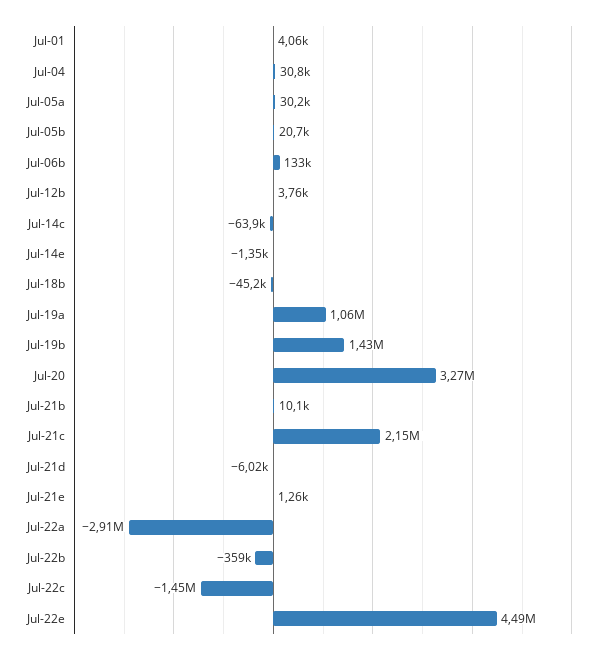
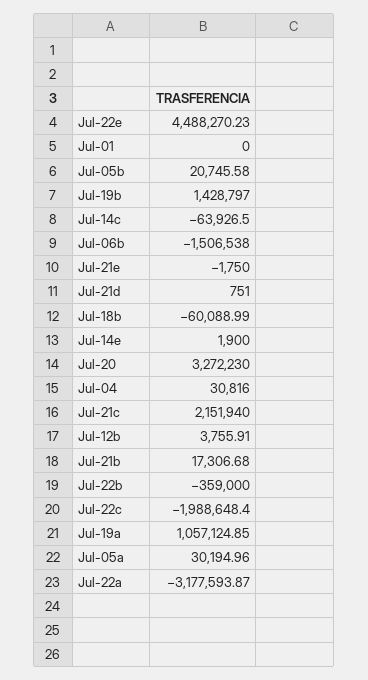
Jul-01: 4060 -> 0
Jul-06b: 133000 -> -1506538
Jul-14e: -1350 -> 1900
Jul-18b: -45200 -> -60088.99
Jul-21b: 10100 -> 17306.68
Jul-21d: -6020 -> 751
Jul-21e: 1260 -> -1750
Jul-22a: -2910000 -> -3177593.87
Jul-22c: -1450000 -> -1988648.4

